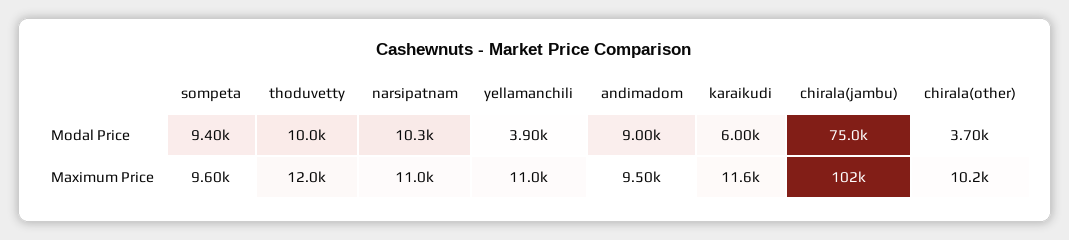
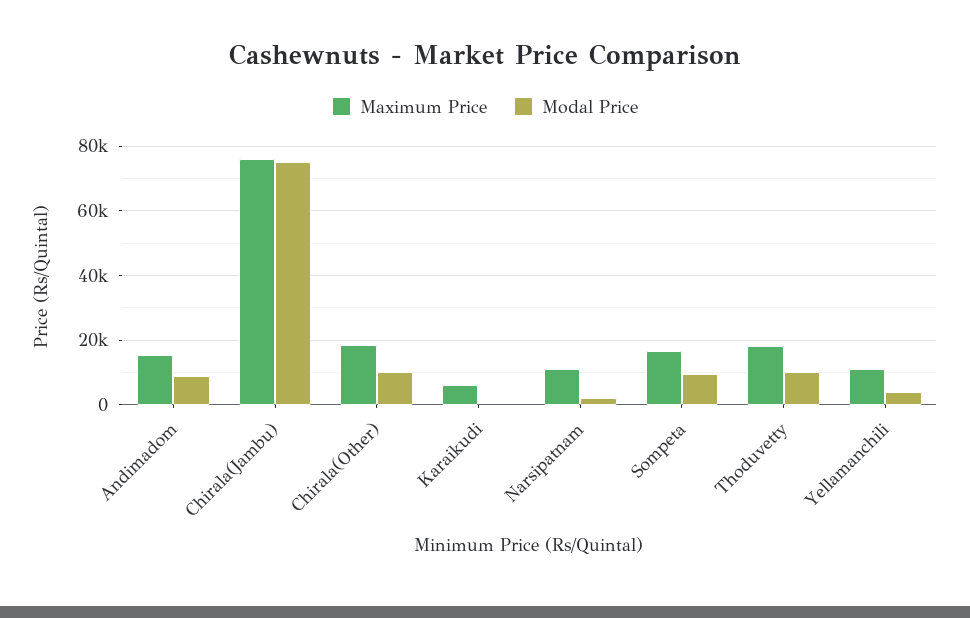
Modal Price, narsipatnam: 10300 -> 2000
Modal Price, karaikudi: 6000 -> 0
Modal Price, chirala(other): 3700 -> 10000
Maximum Price, sompeta: 9600 -> 16000
Maximum Price, thoduvetty: 12000 -> 18000
Maximum Price, andimadom: 9500 -> 16000
Maximum Price, karaikudi: 11600 -> 6000
Maximum Price, chirala(jambu): 102000 -> 76000
Maximum Price, chirala(other): 10200 -> 18000

